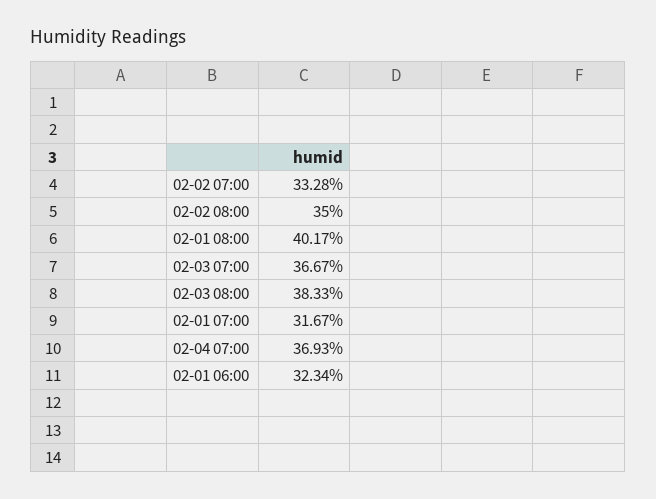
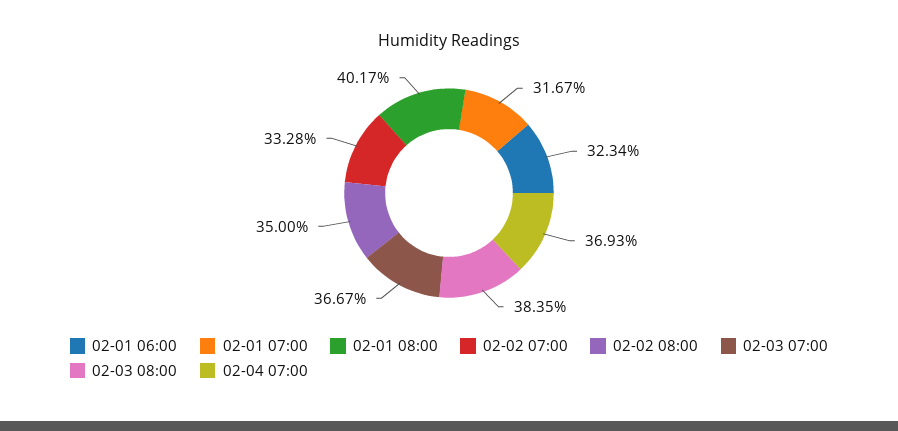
02-03 08:00: 38.33 -> 38.35

